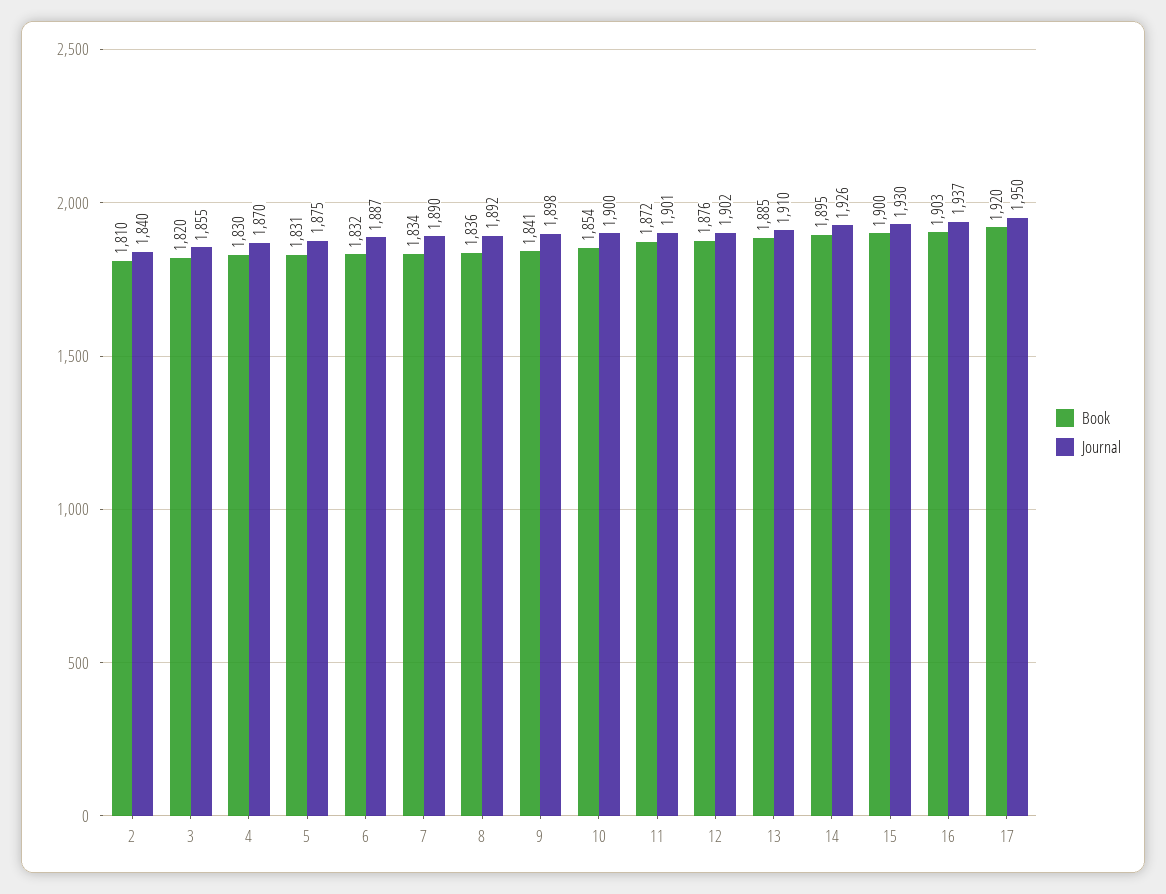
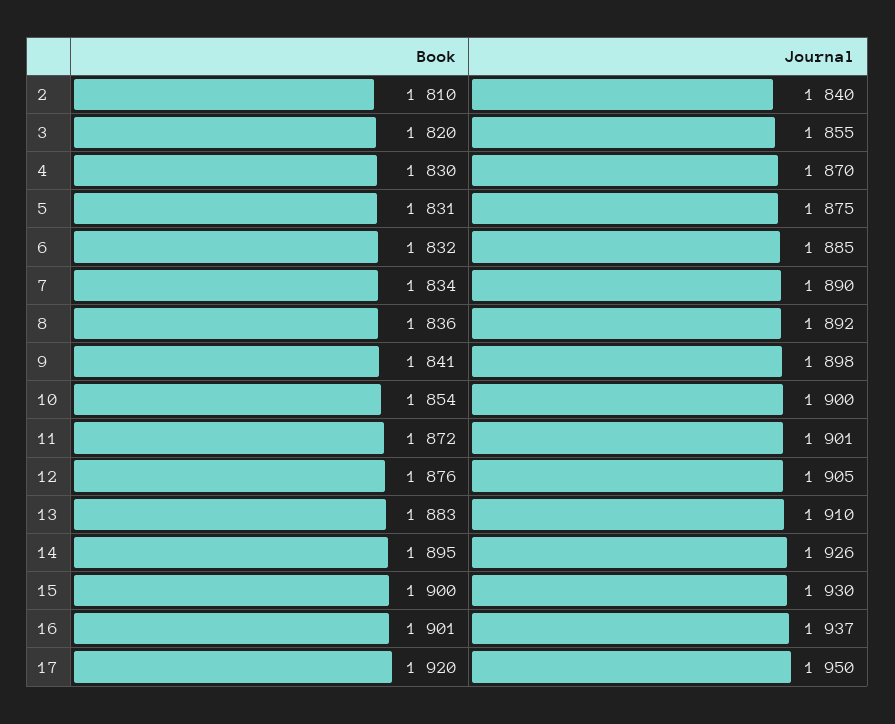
Journal, 6: 1887 -> 1885
Journal, 12: 1902 -> 1905
Book, 13: 1885 -> 1883
Book, 16: 1903 -> 1901

